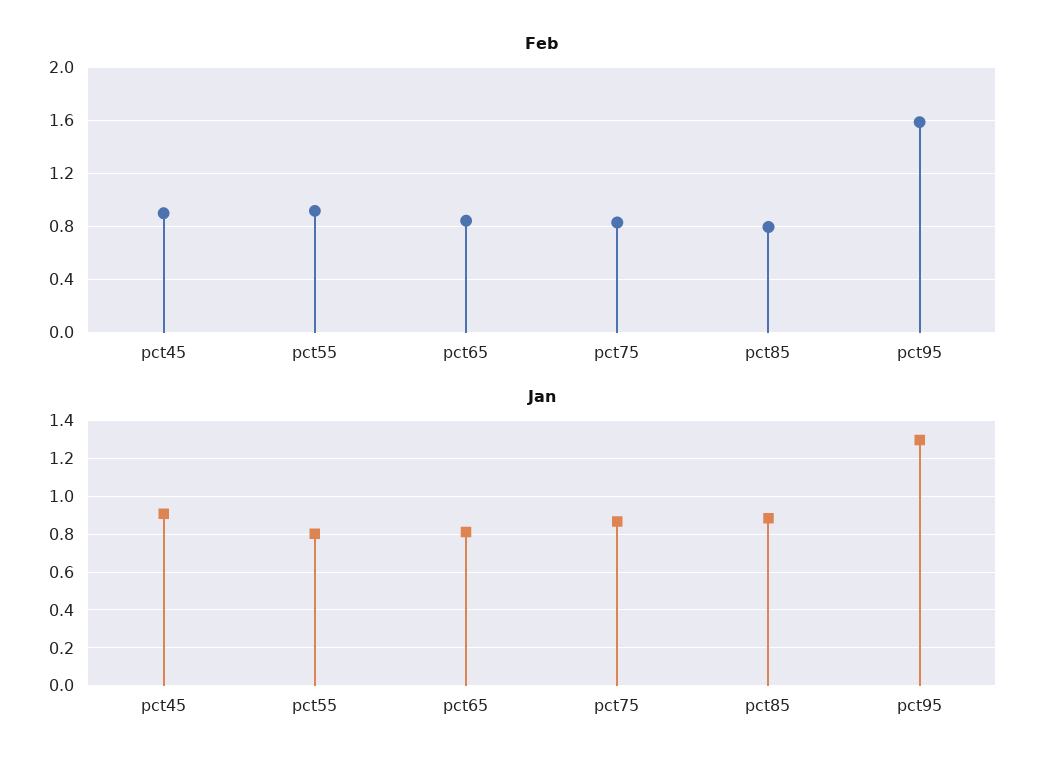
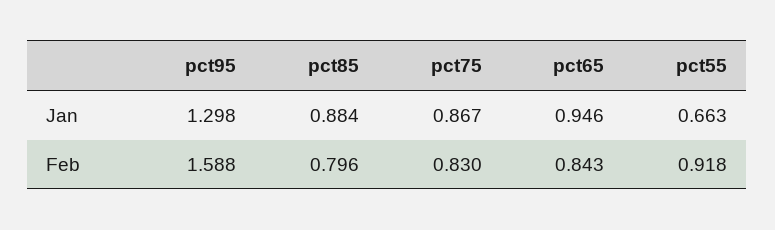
Feb, pct45: 0.9 -> none
Jan, pct45: 0.9 -> none
Jan, pct55: 0.8 -> 0.663
Jan, pct65: 0.8 -> 0.946

